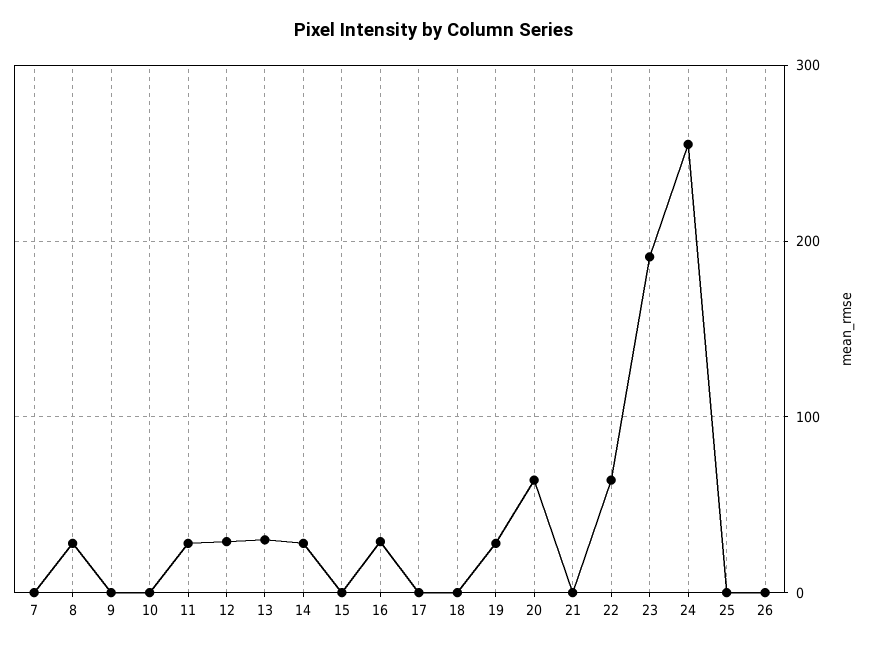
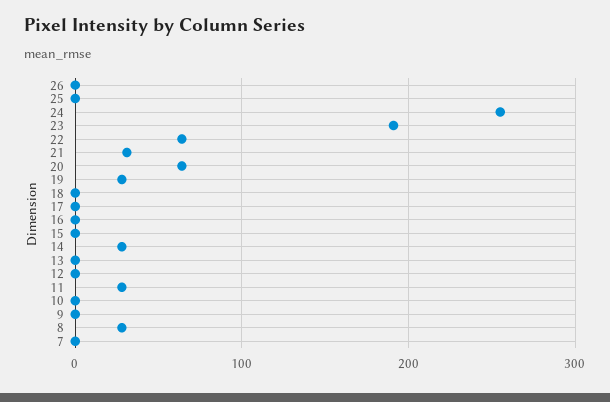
12: 30 -> 0
13: 30 -> 0
16: 30 -> 0
21: 0 -> 30

